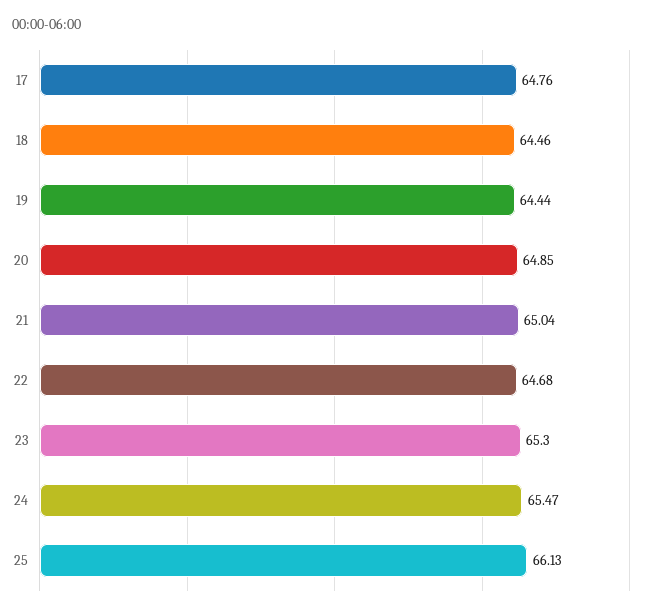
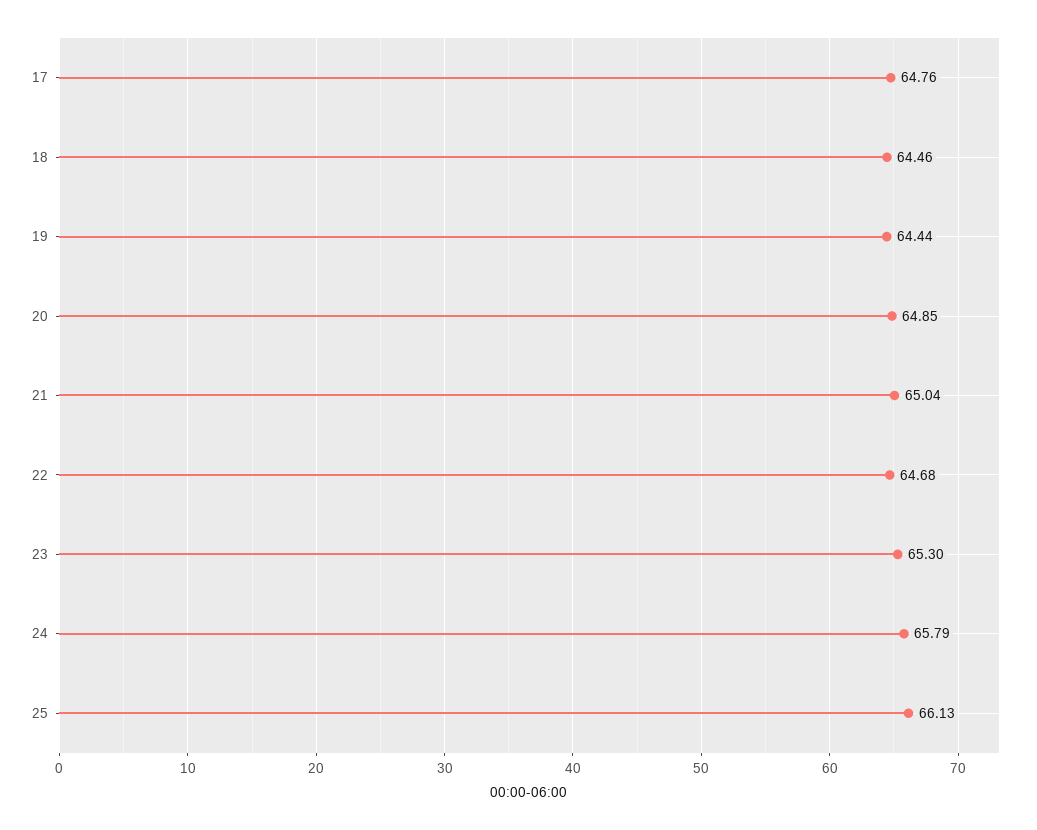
24: 65.47 -> 65.79

